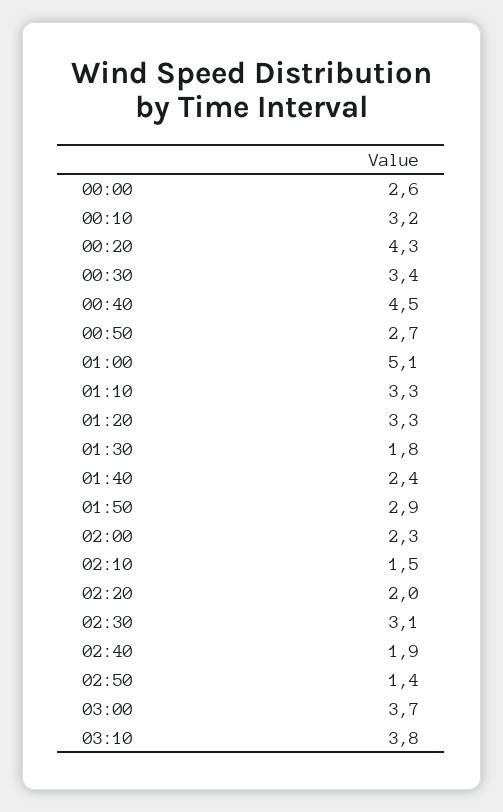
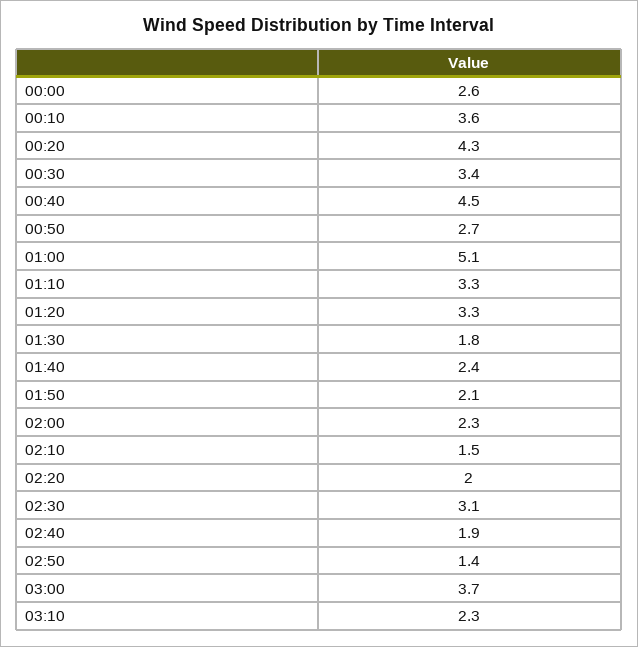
00:10: 3.2 -> 3.6
01:50: 2.9 -> 2.1
03:10: 3.8 -> 2.3

